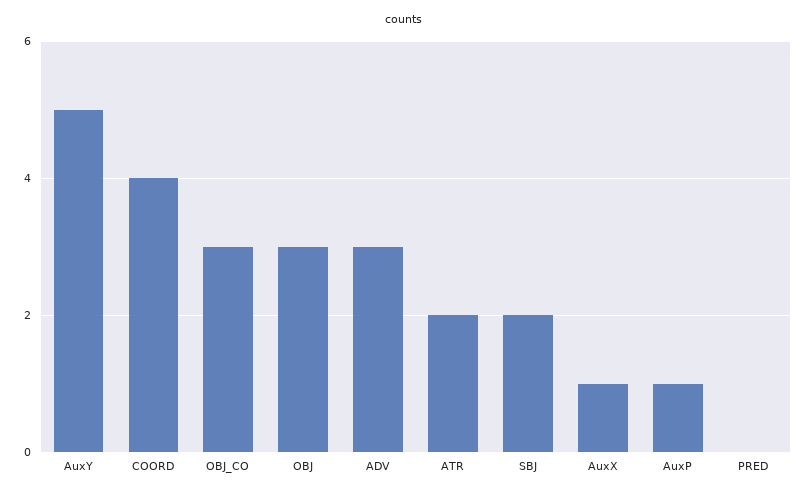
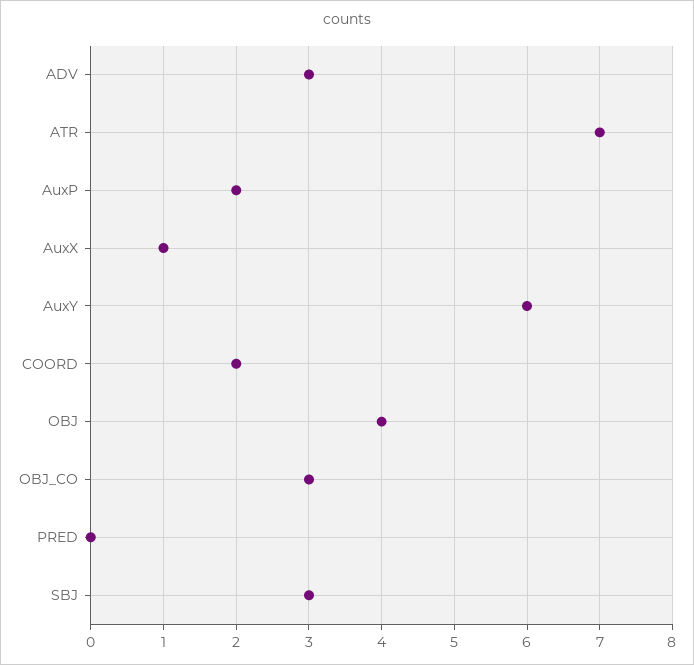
AuxY: 5 -> 6
COORD: 4 -> 2
OBJ: 3 -> 4
ATR: 2 -> 7
SBJ: 2 -> 3
AuxP: 1 -> 2

